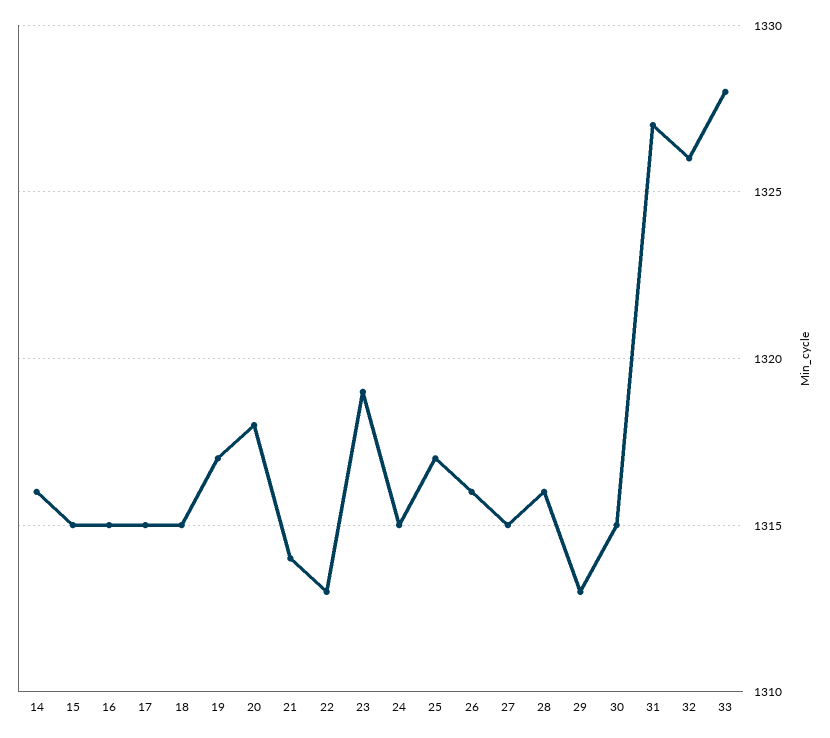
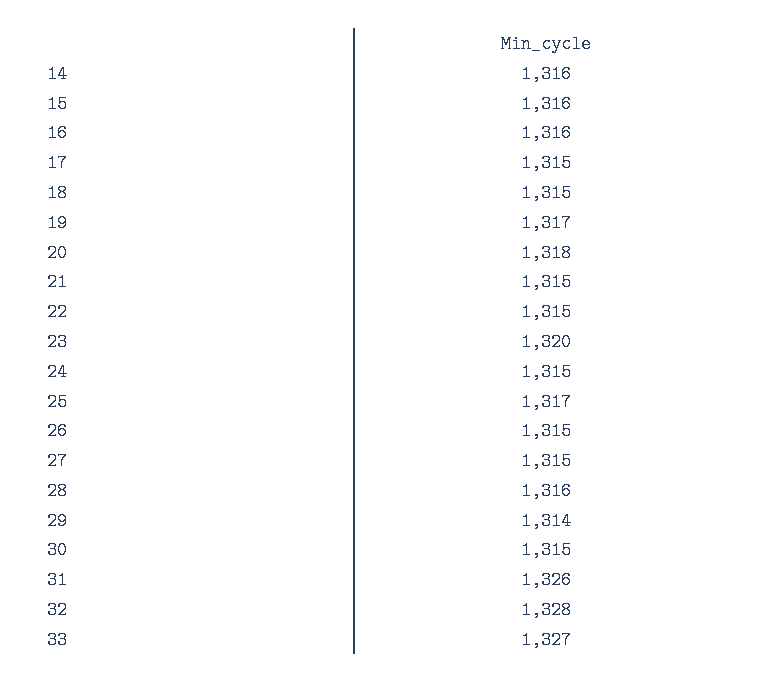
15: 1315 -> 1316
16: 1315 -> 1316
21: 1314 -> 1315
22: 1313 -> 1315
23: 1319 -> 1320
26: 1316 -> 1315
29: 1313 -> 1314
31: 1327 -> 1326
32: 1326 -> 1328
33: 1328 -> 1327

